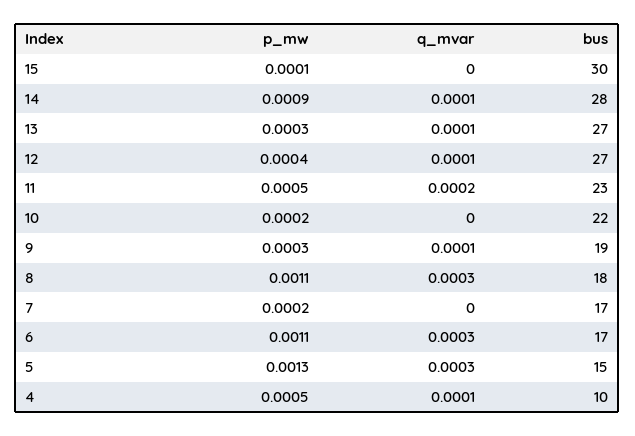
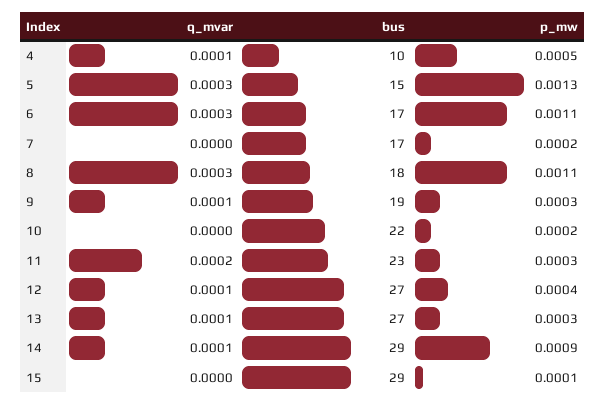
bus, 15: 30 -> 29
bus, 14: 28 -> 29
p_mw, 11: 0.0005 -> 0.0003

